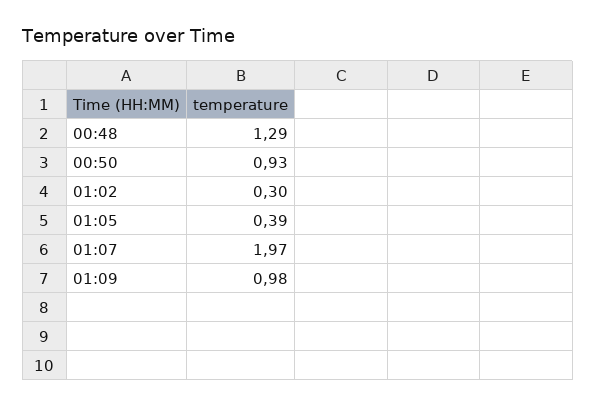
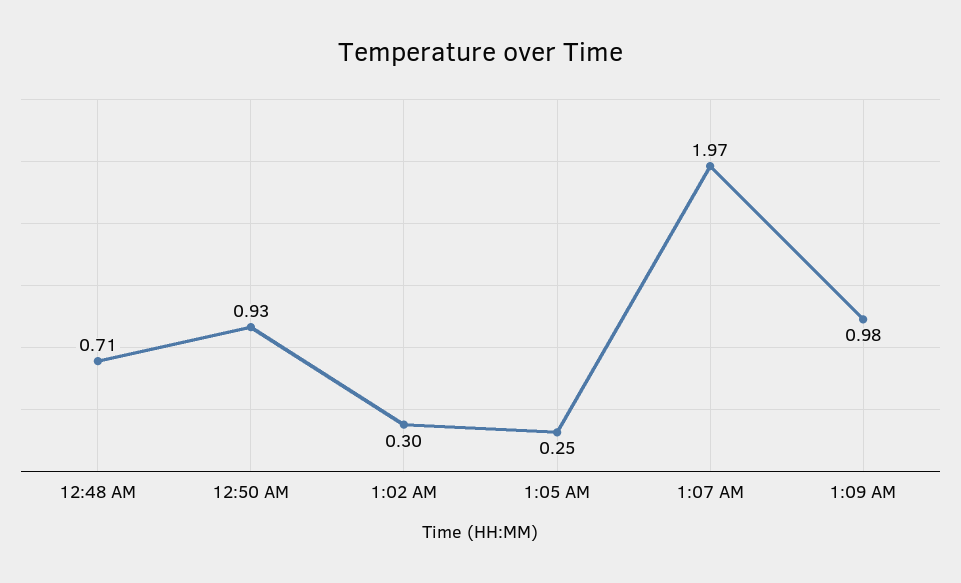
00:48: 1.29 -> 0.71
01:05: 0.39 -> 0.25

